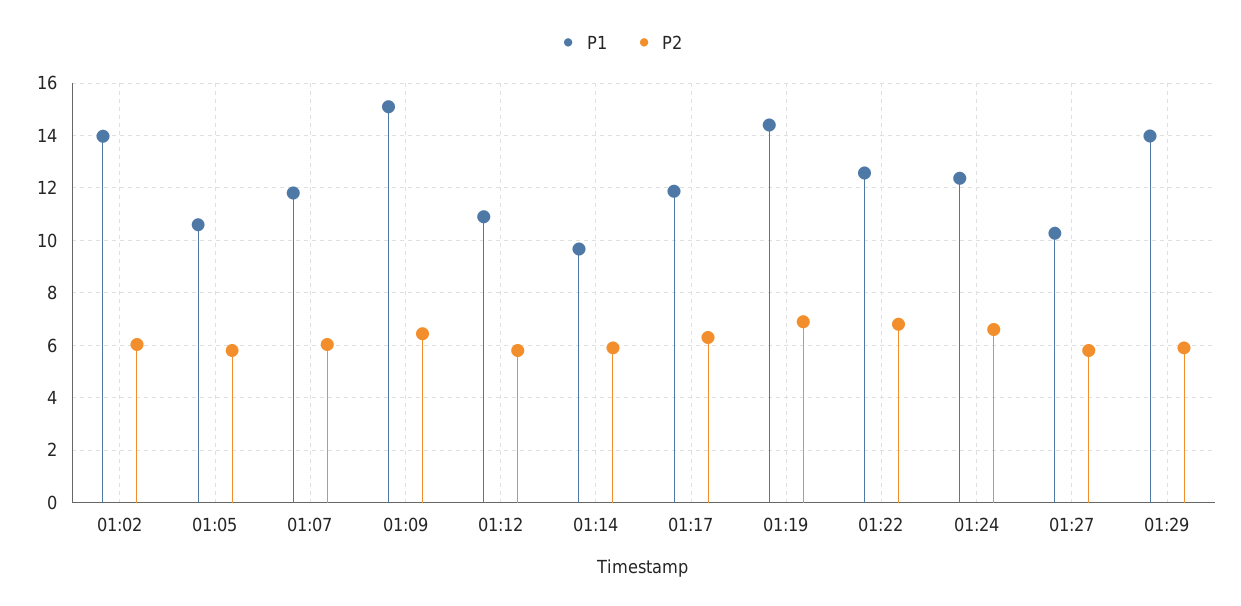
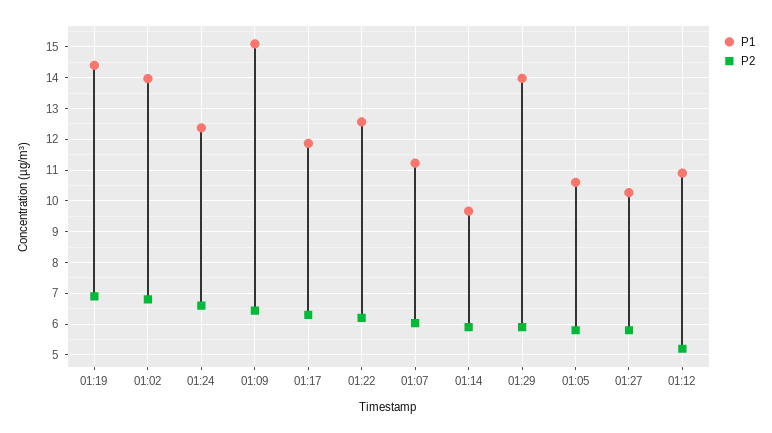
P2, 01:02: 6 -> 6.8
P1, 01:07: 11.75 -> 11.2
P2, 01:12: 5.75 -> 5.2
P2, 01:22: 6.75 -> 6.2

